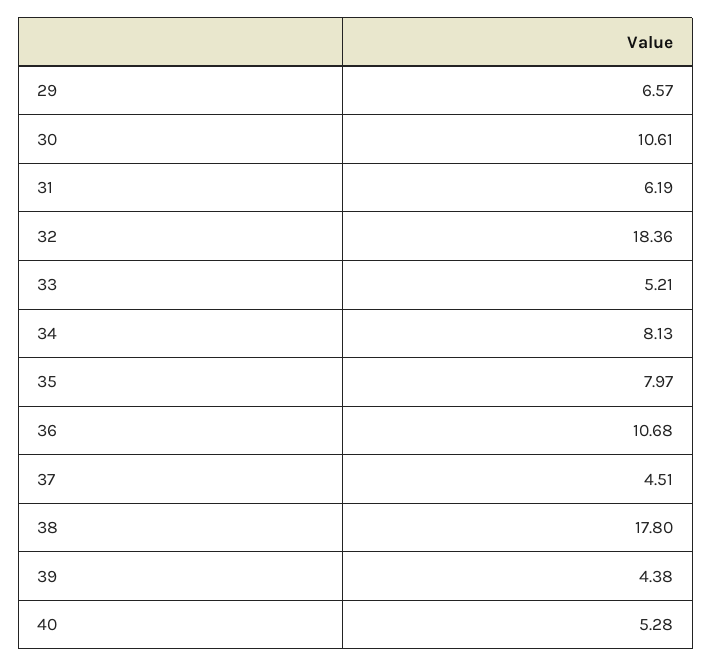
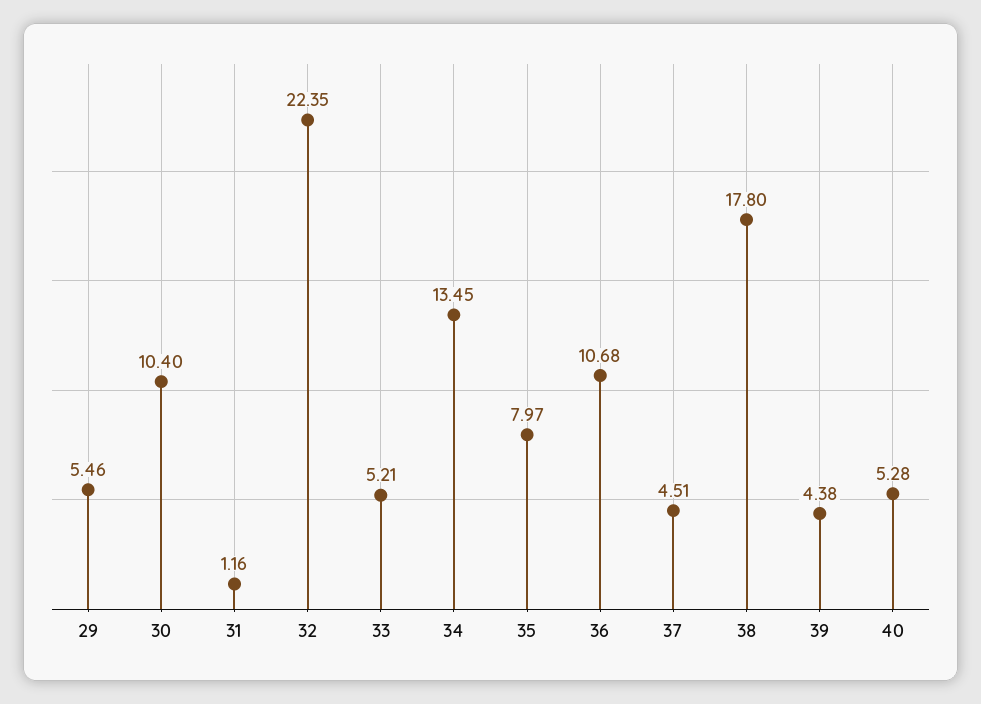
29: 6.57 -> 5.46
30: 10.61 -> 10.4
31: 6.19 -> 1.16
32: 18.36 -> 22.35
34: 8.13 -> 13.45

